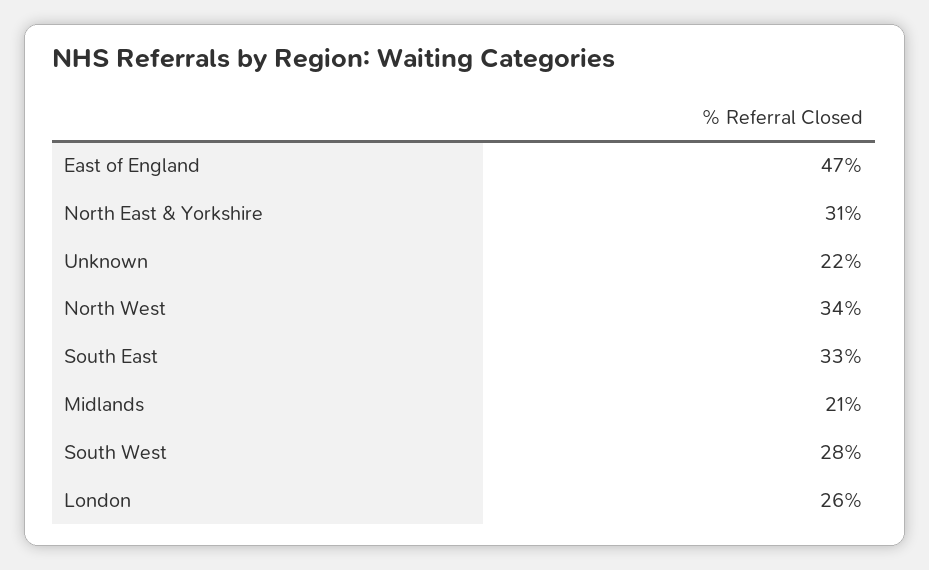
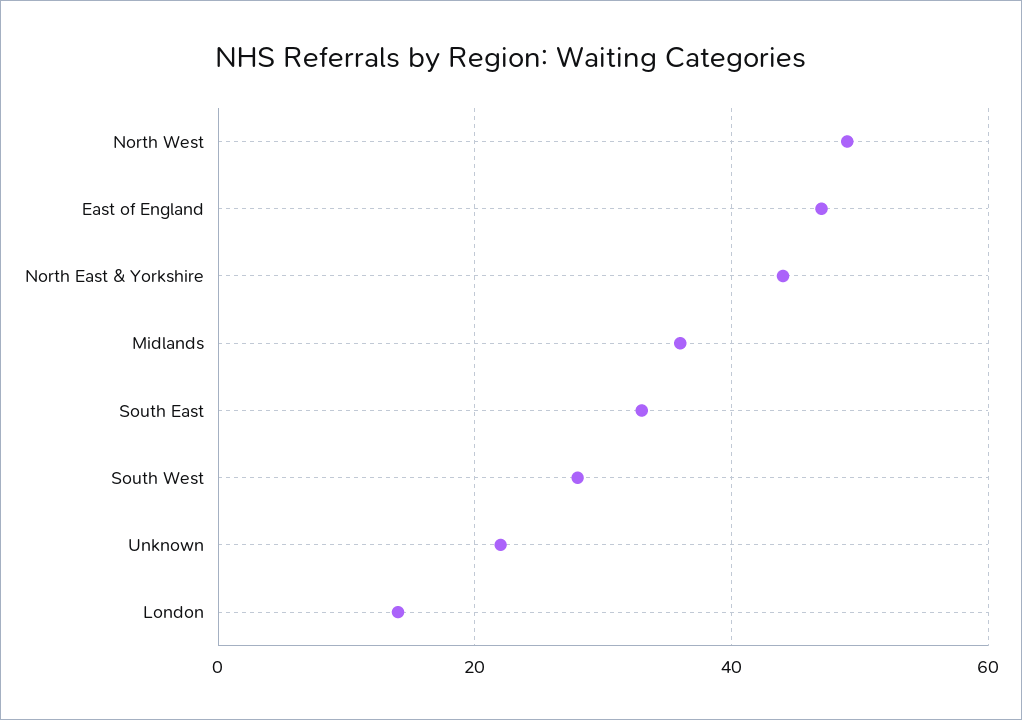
North East & Yorkshire: 31 -> 45
North West: 34 -> 50
Midlands: 21 -> 35
London: 26 -> 15

